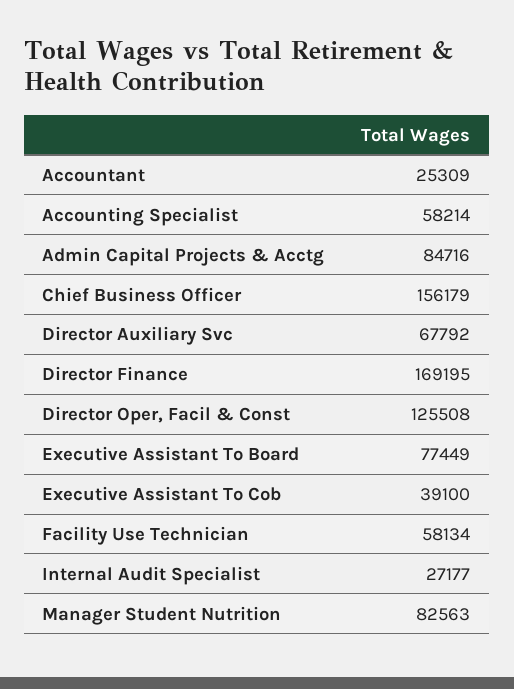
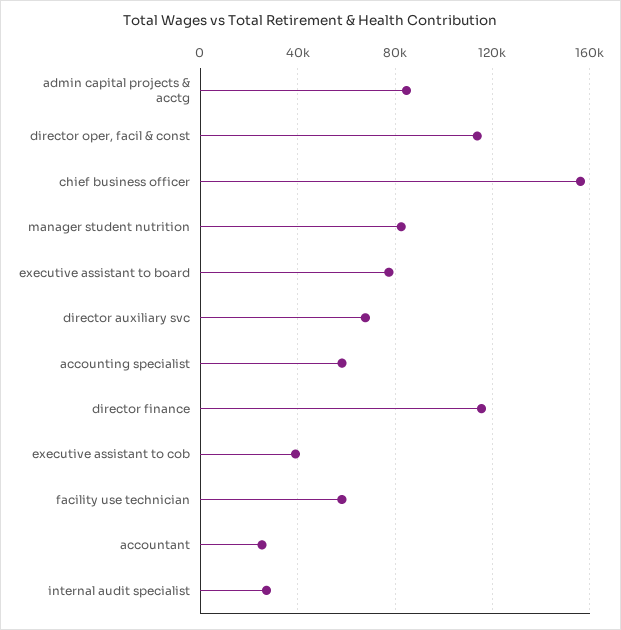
Director Finance: 169195 -> 115000
Director Oper, Facil & Const: 125508 -> 115000

